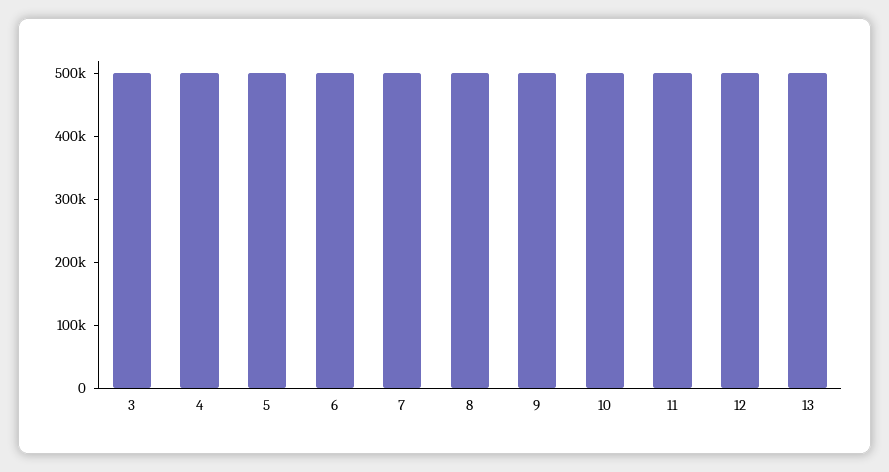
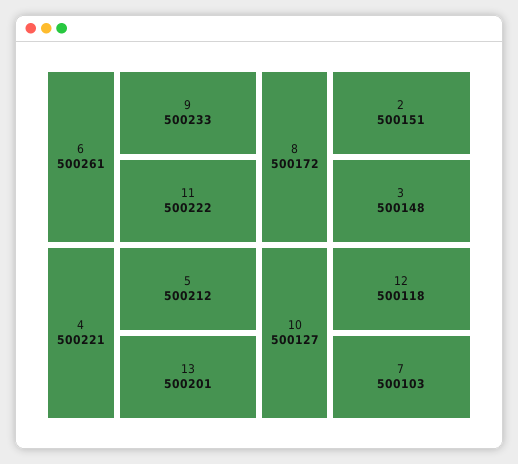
2: none -> 500151

